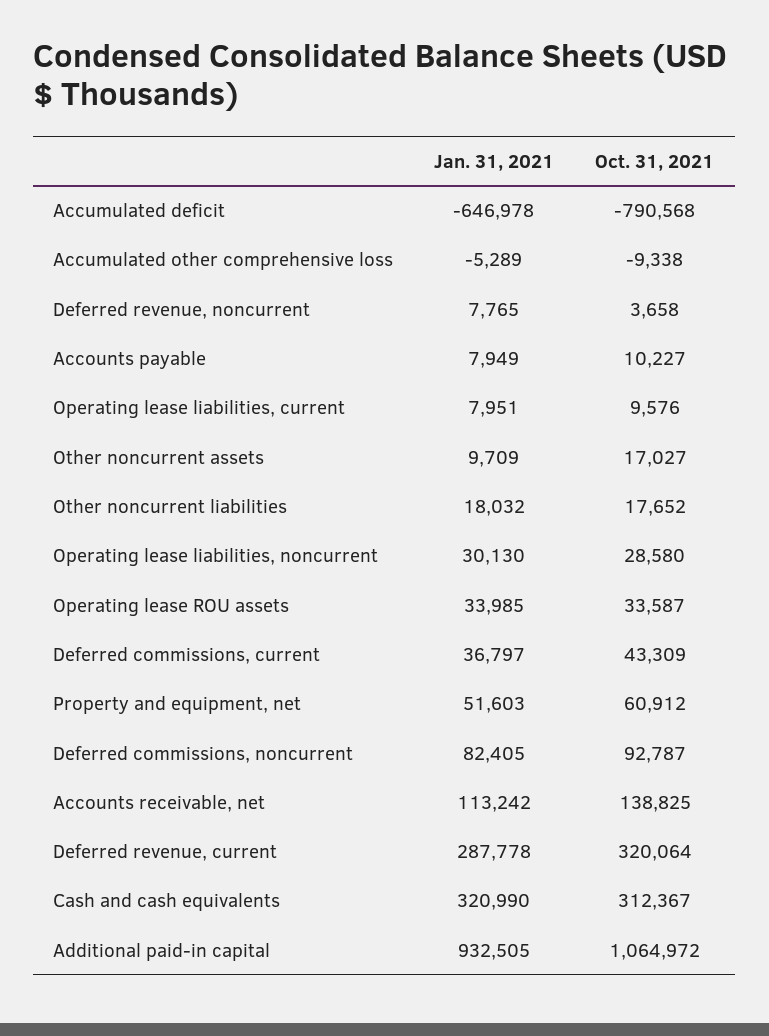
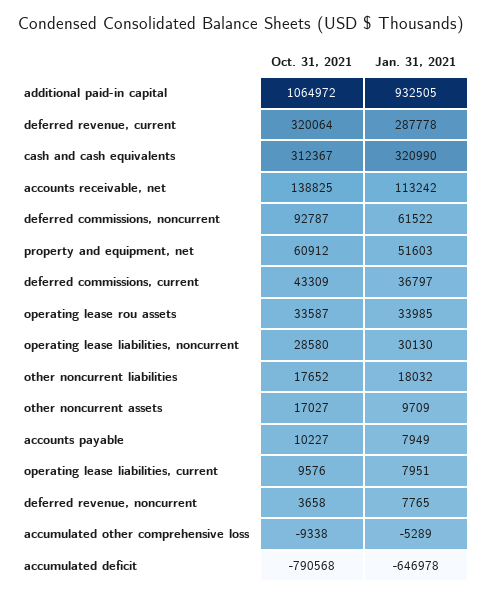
Jan. 31, 2021, Deferred commissions, noncurrent: 82405 -> 61522

